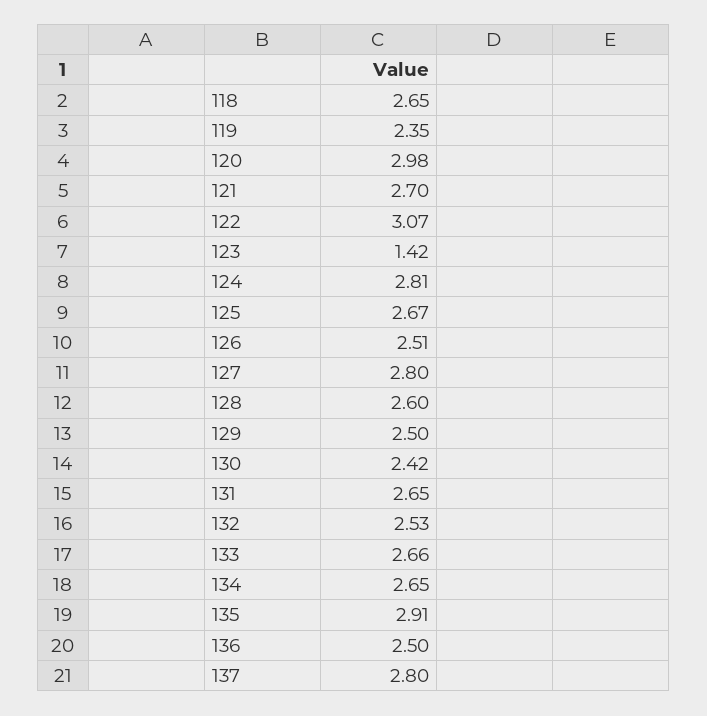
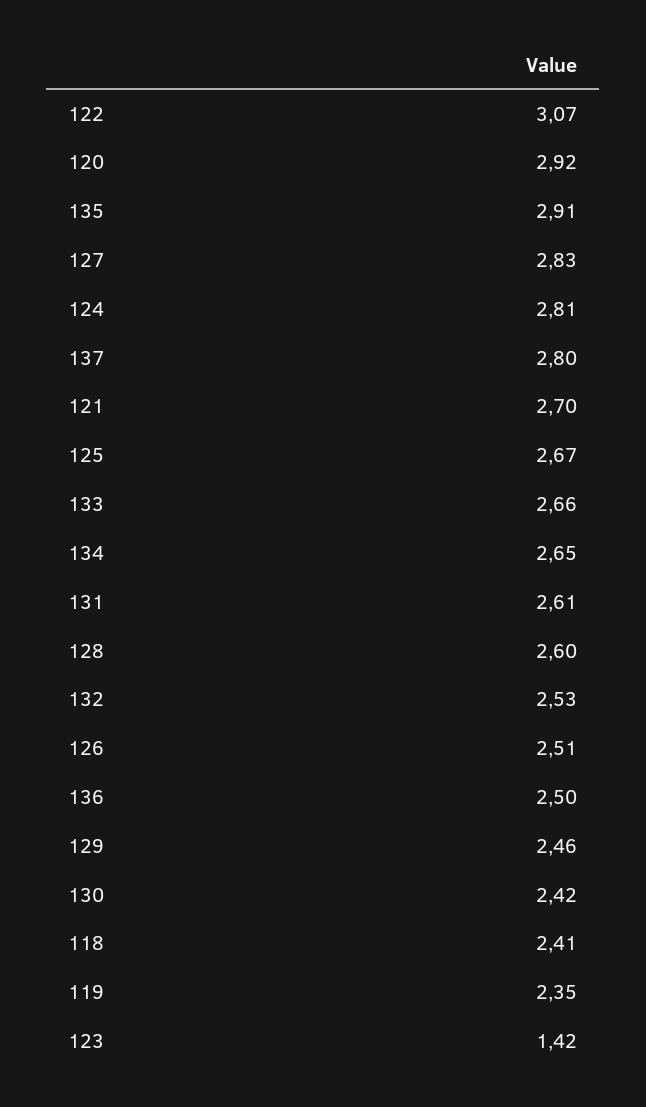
118: 2.65 -> 2.41
120: 2.98 -> 2.92
127: 2.8 -> 2.83
129: 2.5 -> 2.46
131: 2.65 -> 2.61

